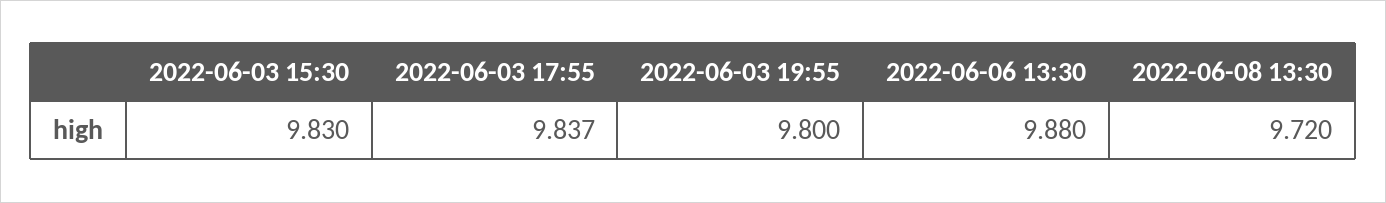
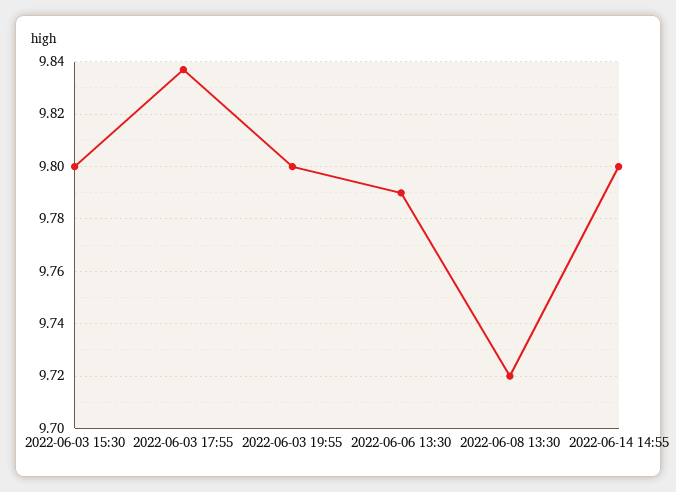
2022-06-03 15:30: 9.83 -> 9.8
2022-06-06 13:30: 9.88 -> 9.79
2022-06-14 14:55: none -> 9.8

